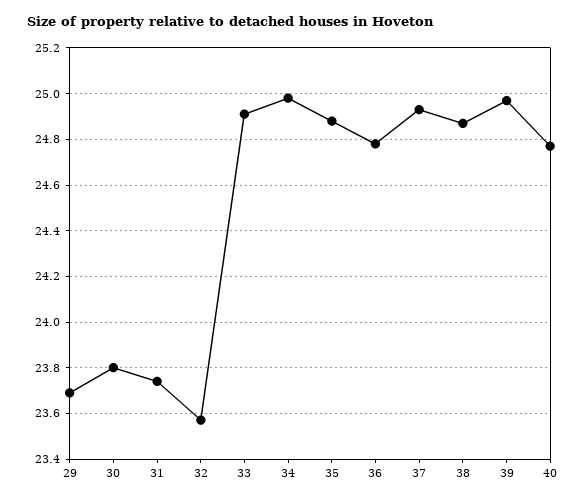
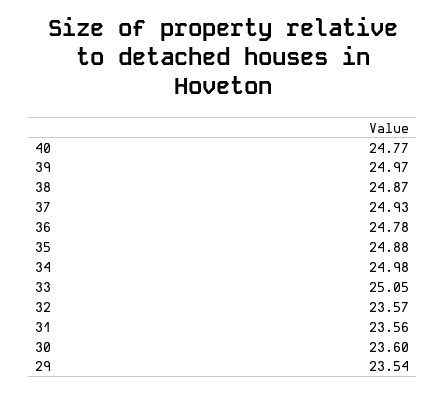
29: 23.7 -> 23.54
30: 23.8 -> 23.6
31: 23.75 -> 23.56
33: 24.9 -> 25.05

